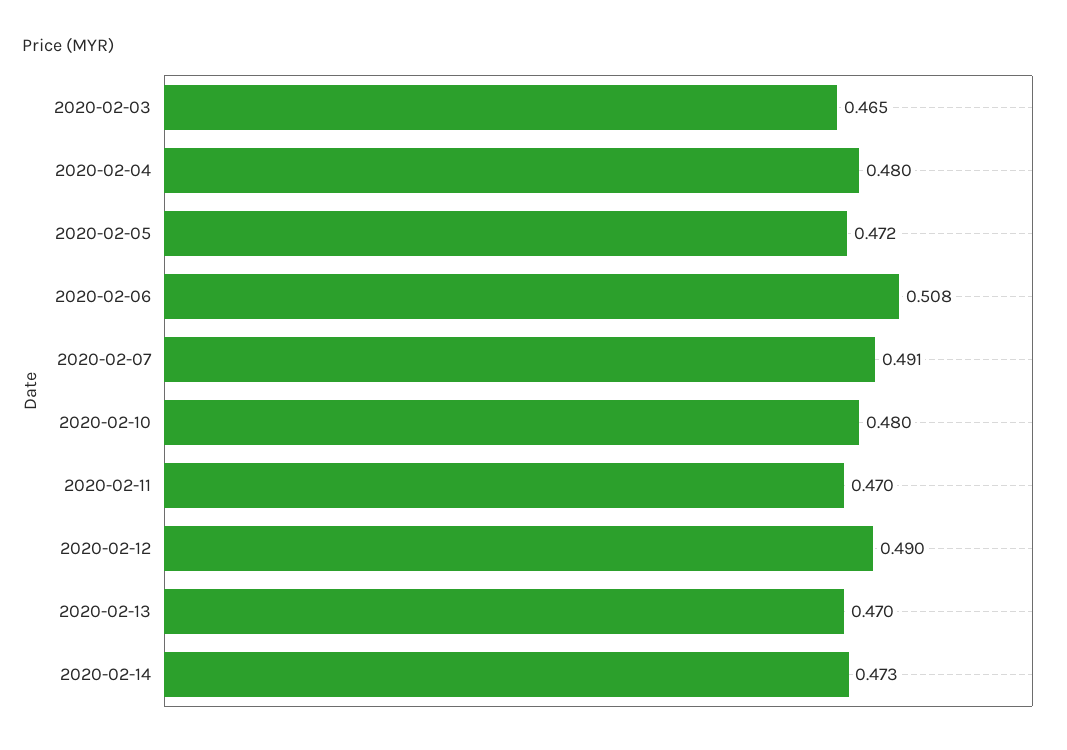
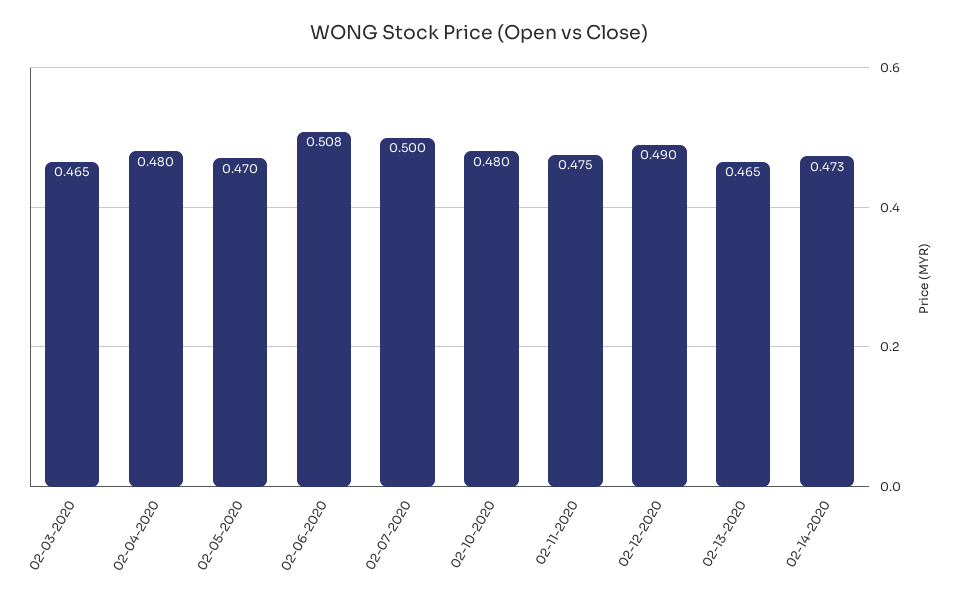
2020-02-05: 0.472 -> 0.47
2020-02-07: 0.491 -> 0.5
2020-02-11: 0.47 -> 0.475
2020-02-13: 0.47 -> 0.465

